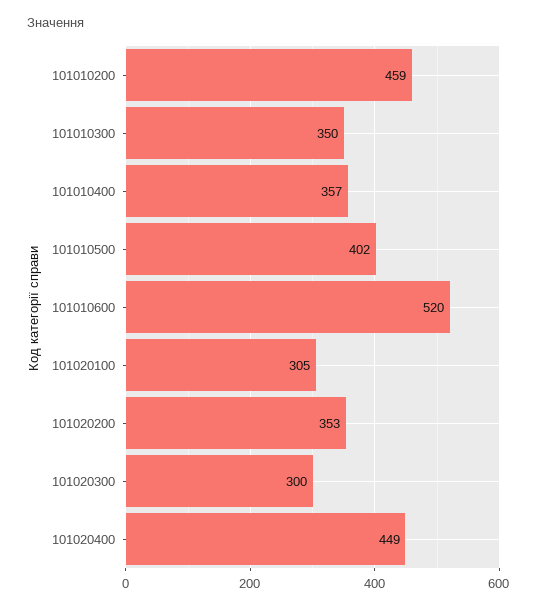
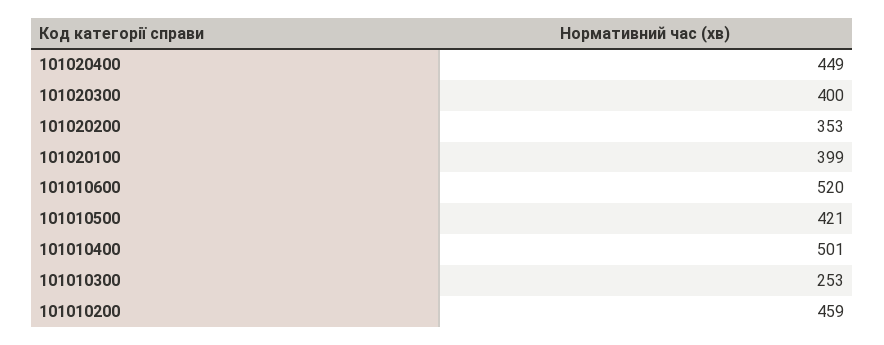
101010300: 350 -> 253
101010400: 357 -> 501
101010500: 402 -> 421
101020100: 305 -> 399
101020300: 300 -> 400

